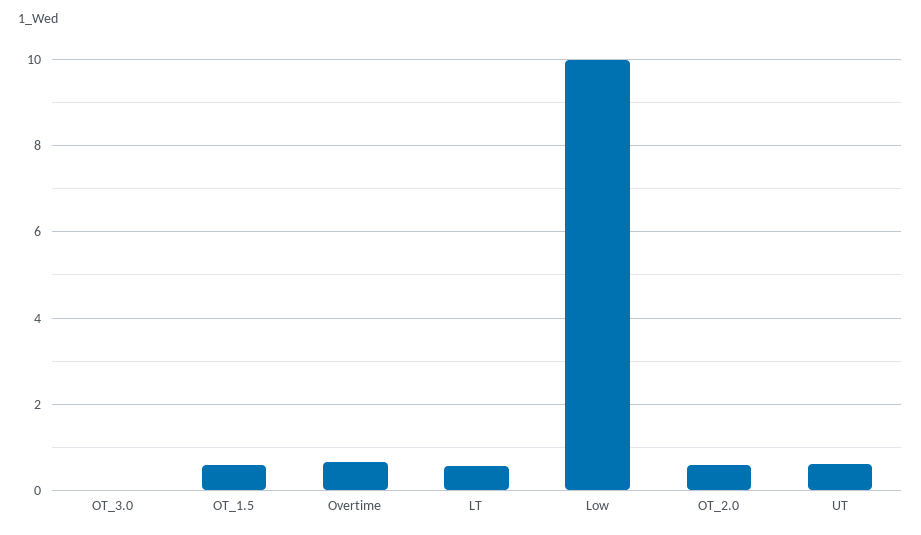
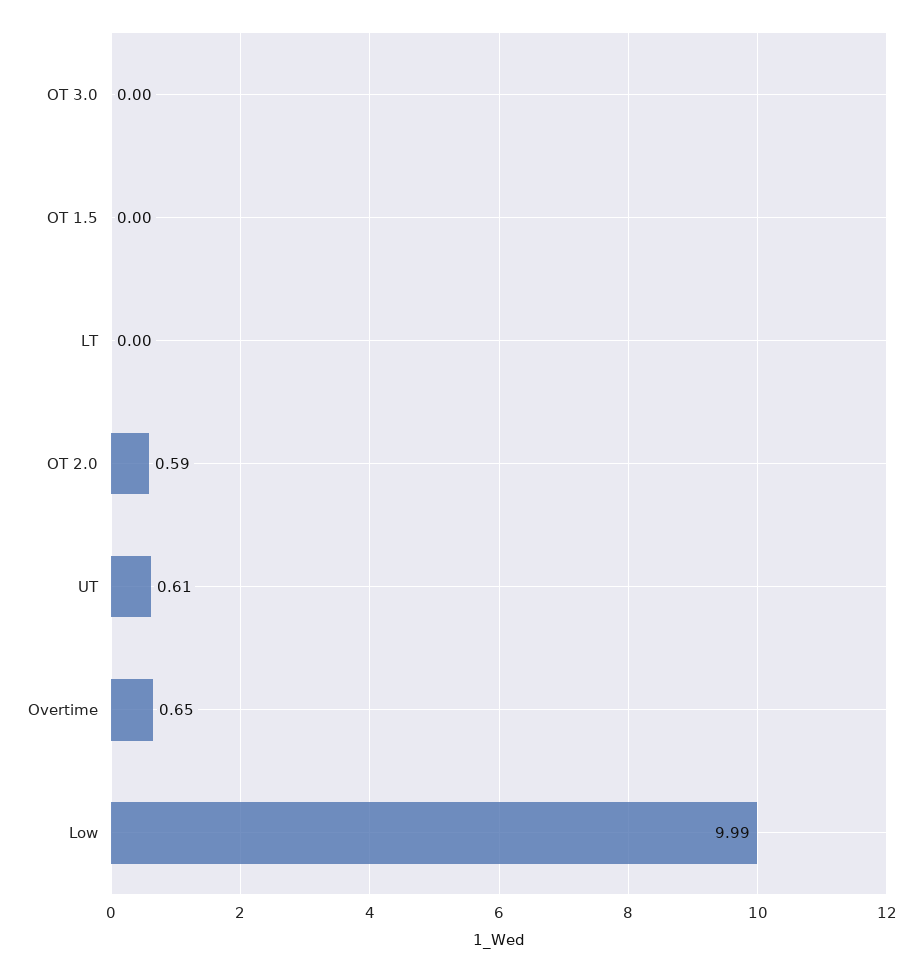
OT_1.5: 0.6 -> 0
LT: 0.6 -> 0

